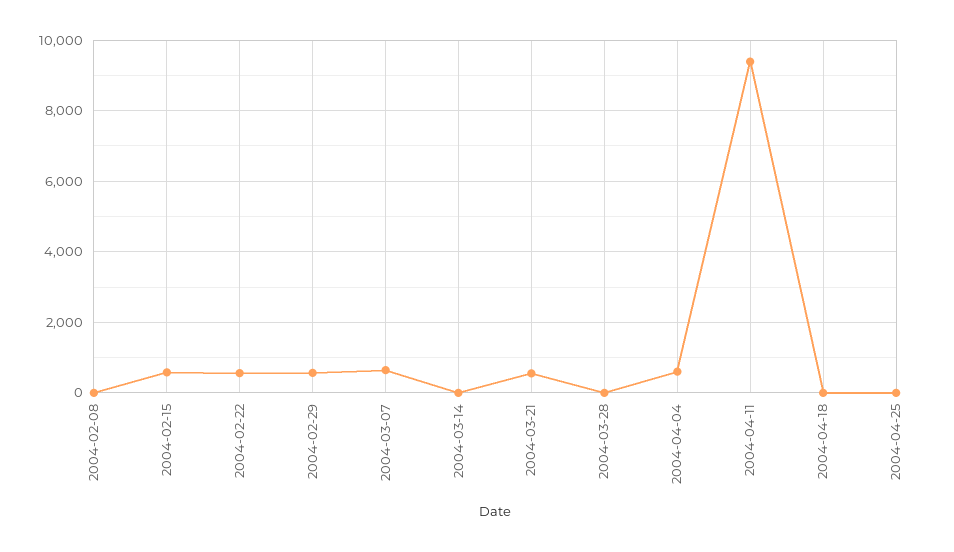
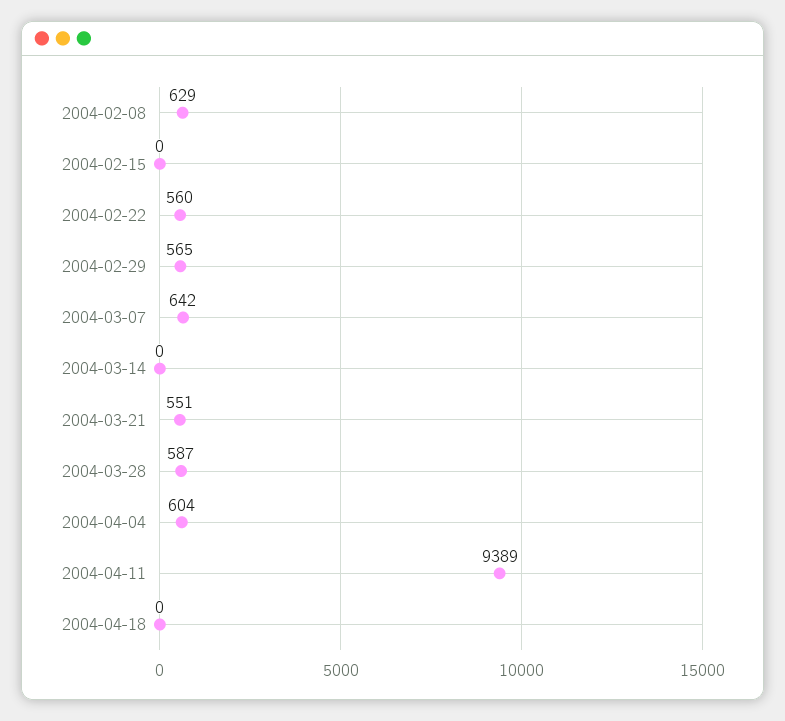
2004-02-08: 0 -> 629
2004-02-15: 600 -> 0
2004-03-28: 0 -> 587
2004-04-25: 0 -> none

